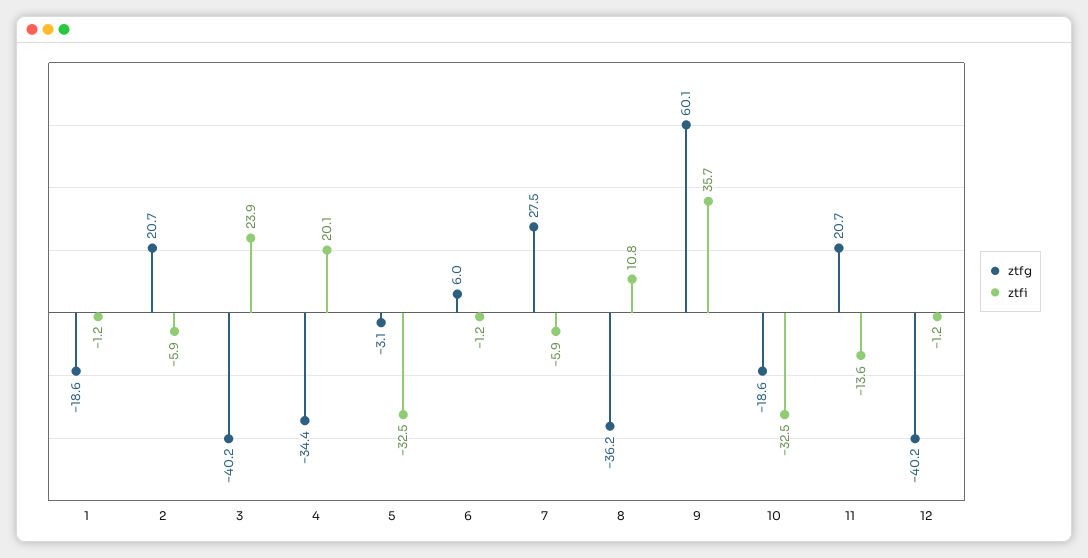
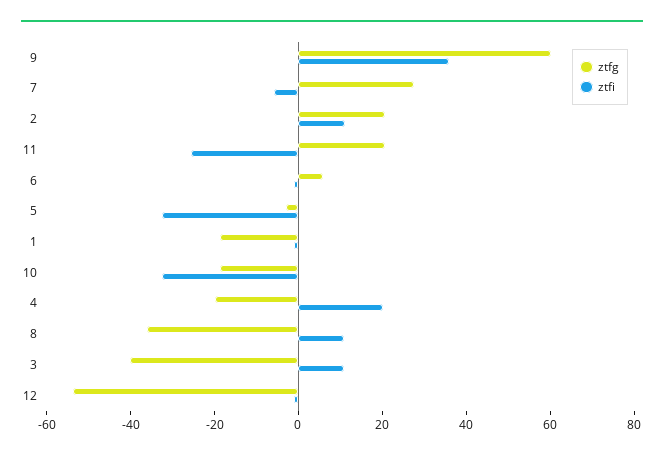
ztfi, 2: -5.9 -> 10
ztfi, 3: 23.9 -> 10
ztfg, 4: -34.4 -> -20
ztfi, 11: -13.6 -> -25
ztfg, 12: -40.2 -> -55

